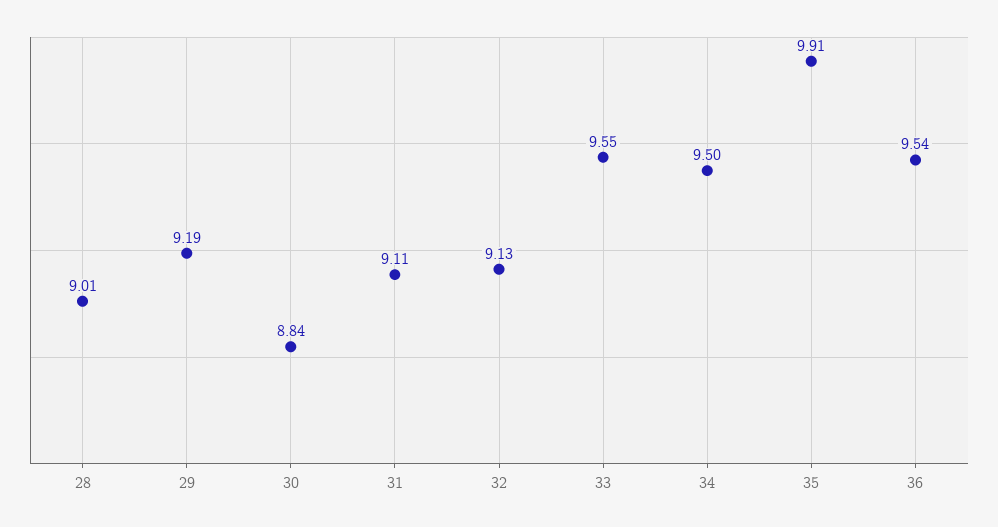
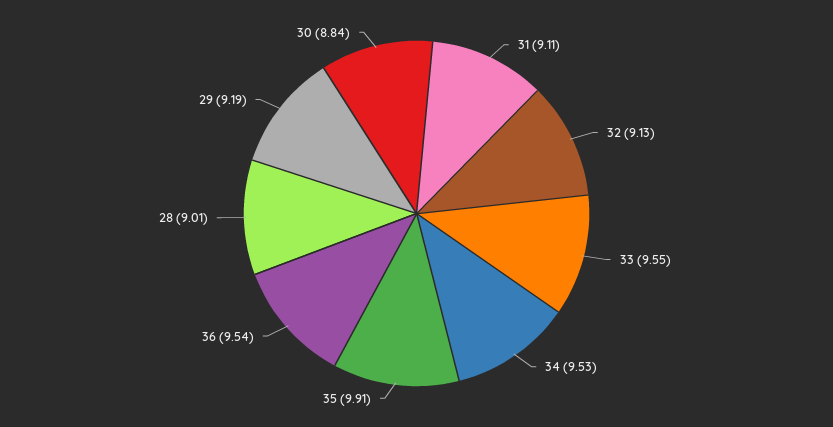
34: 9.5 -> 9.53

